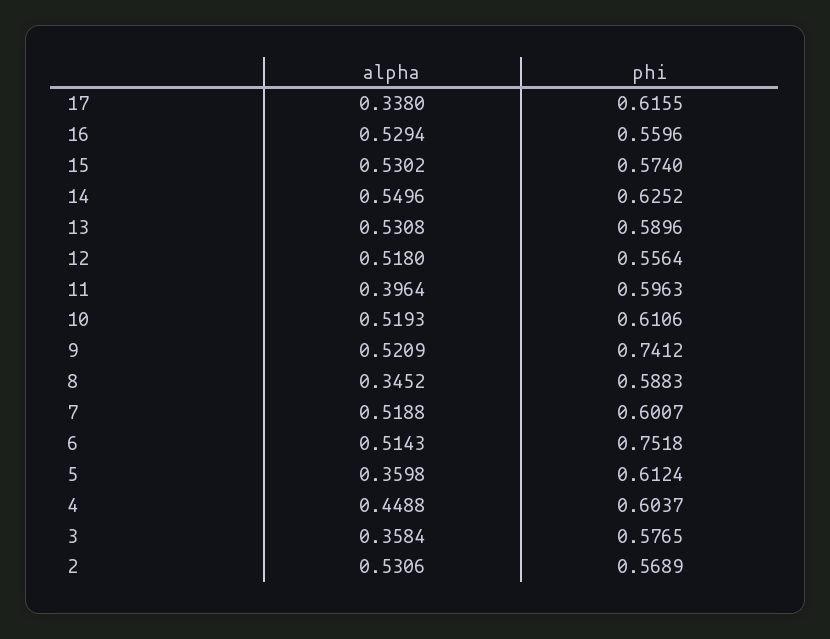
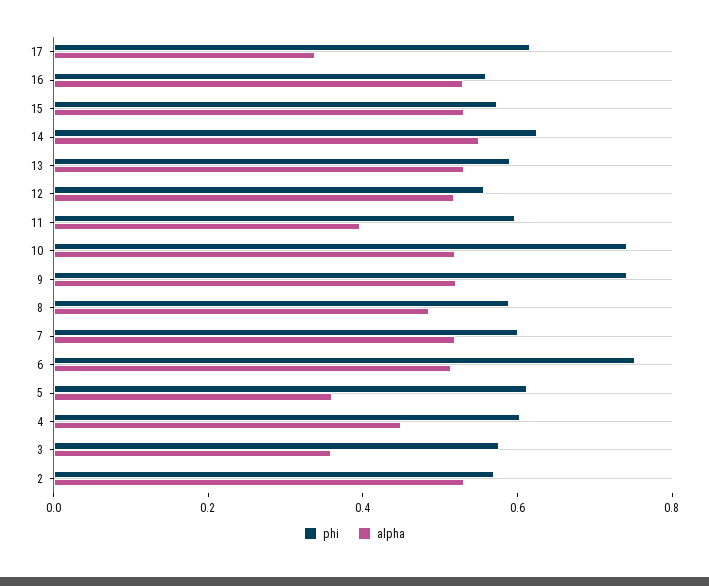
phi, 10: 0.6106 -> 0.75
alpha, 8: 0.3452 -> 0.5

